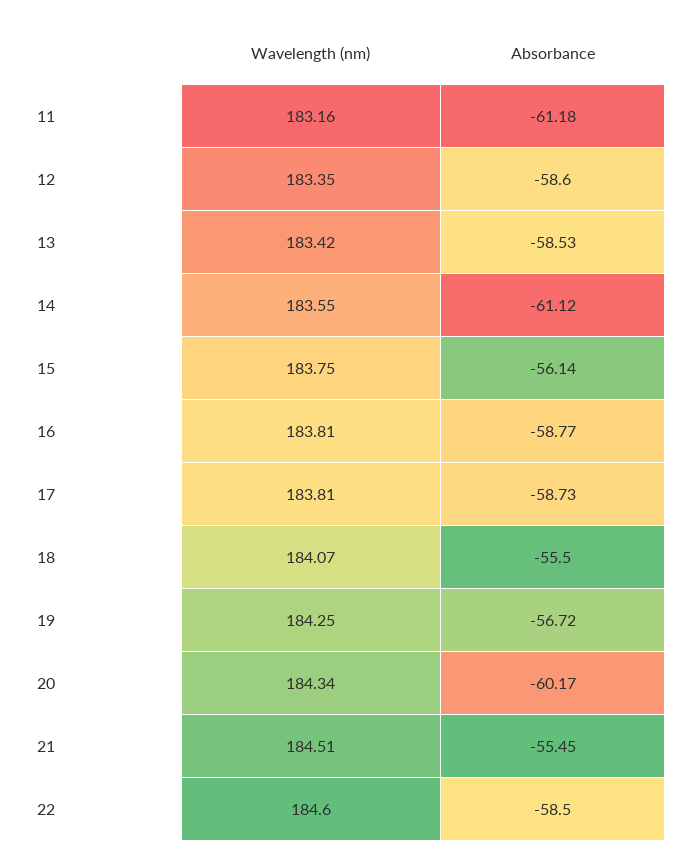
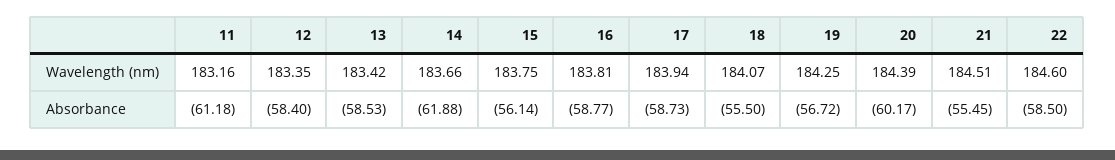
Absorbance, 12: -58.6 -> -58.4
Wavelength (nm), 14: 183.55 -> 183.66
Absorbance, 14: -61.12 -> -61.88
Wavelength (nm), 17: 183.81 -> 183.94
Wavelength (nm), 20: 184.34 -> 184.39

